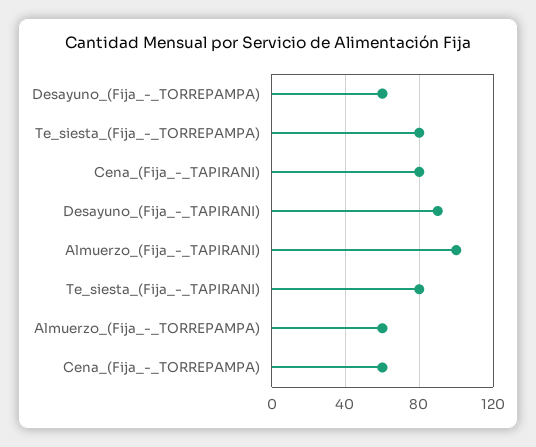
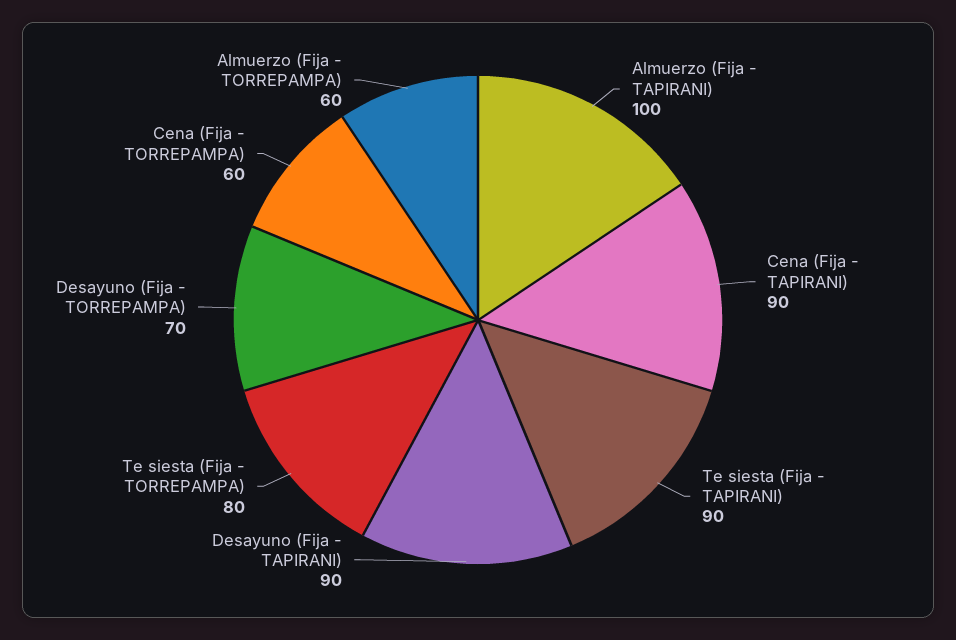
Desayuno_(Fija_-_TORREPAMPA): 60 -> 70
Cena_(Fija_-_TAPIRANI): 80 -> 90
Te_siesta_(Fija_-_TAPIRANI): 80 -> 90

